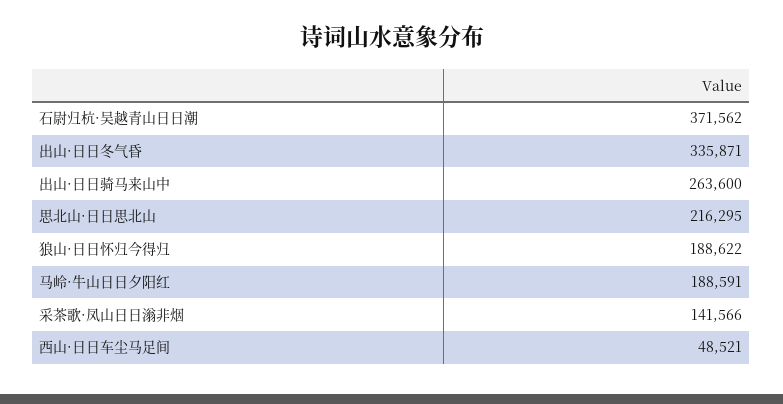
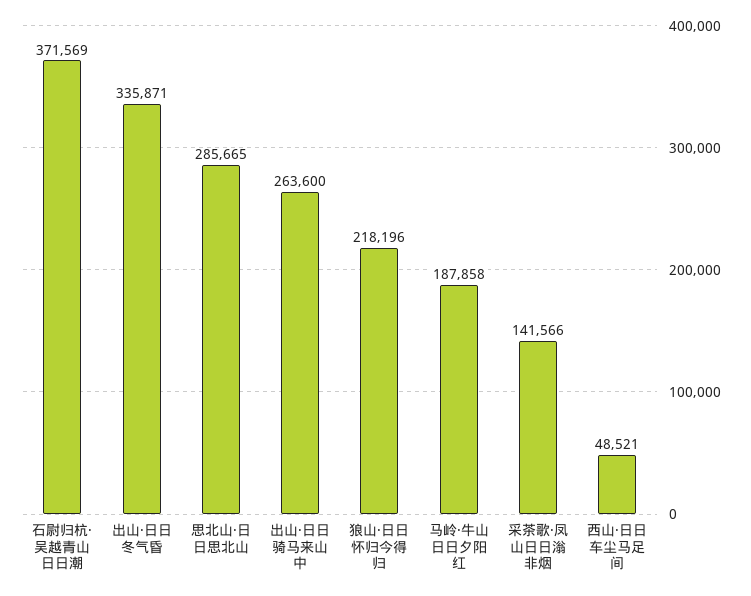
石尉归杭·吴越青山日日潮: 371562 -> 371569
思北山·日日思北山: 216295 -> 285665
狼山·日日怀归今得归: 188622 -> 218196
马岭·牛山日日夕阳红: 188591 -> 187858

